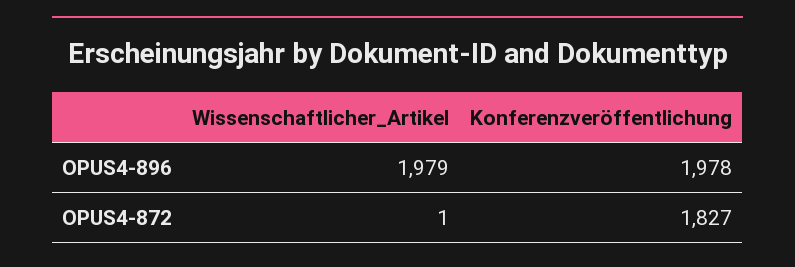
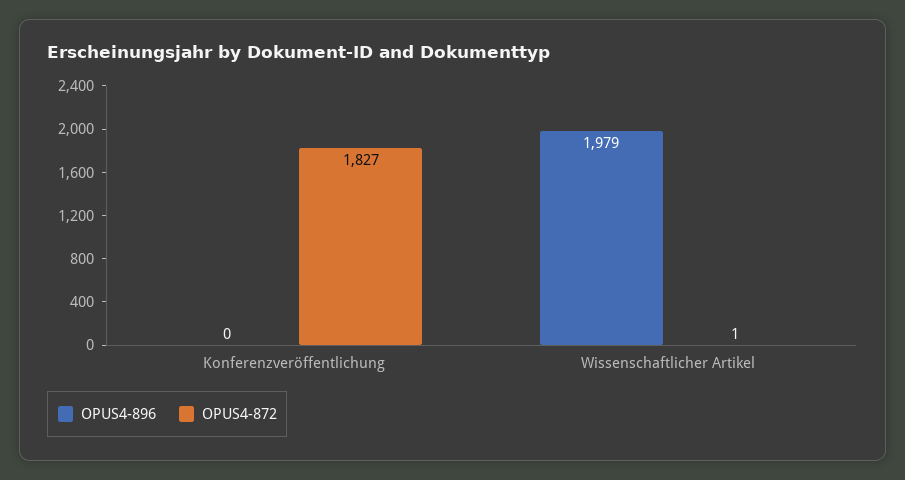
OPUS4-896, Konferenzveröffentlichung: 1978 -> 0

